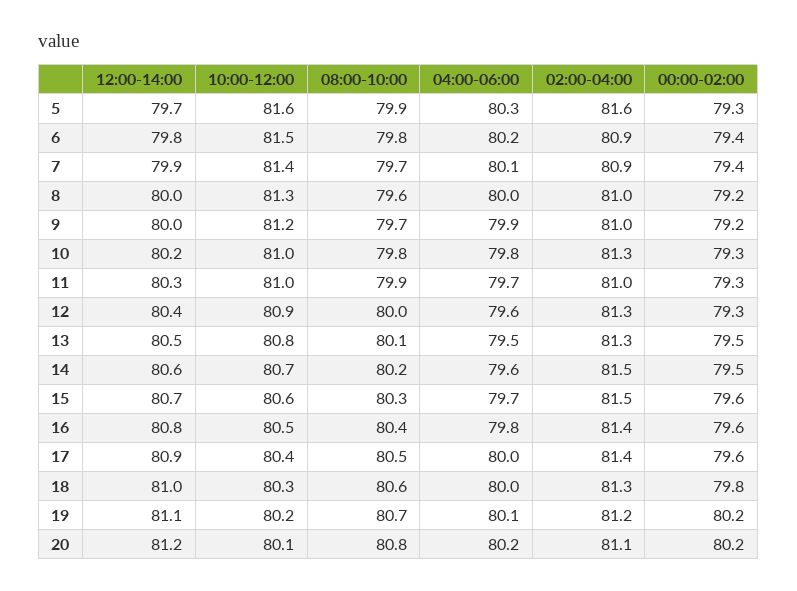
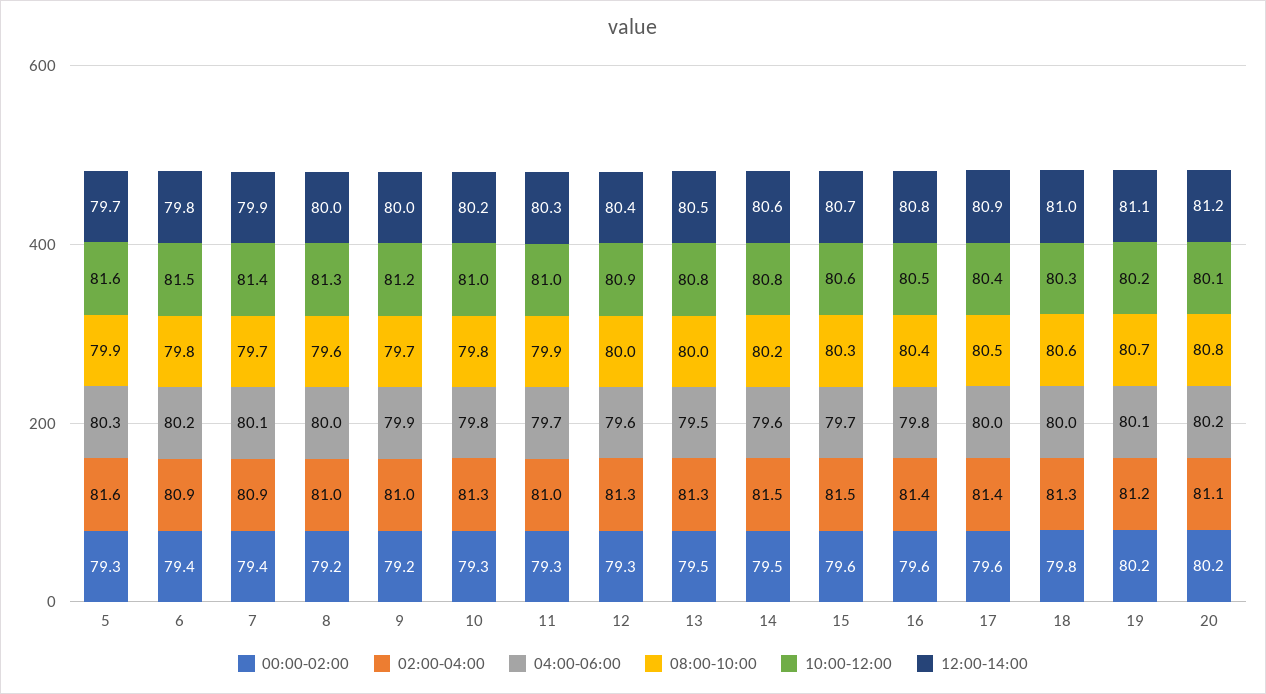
08:00-10:00, 13: 80.1 -> 80
10:00-12:00, 14: 80.7 -> 80.8

